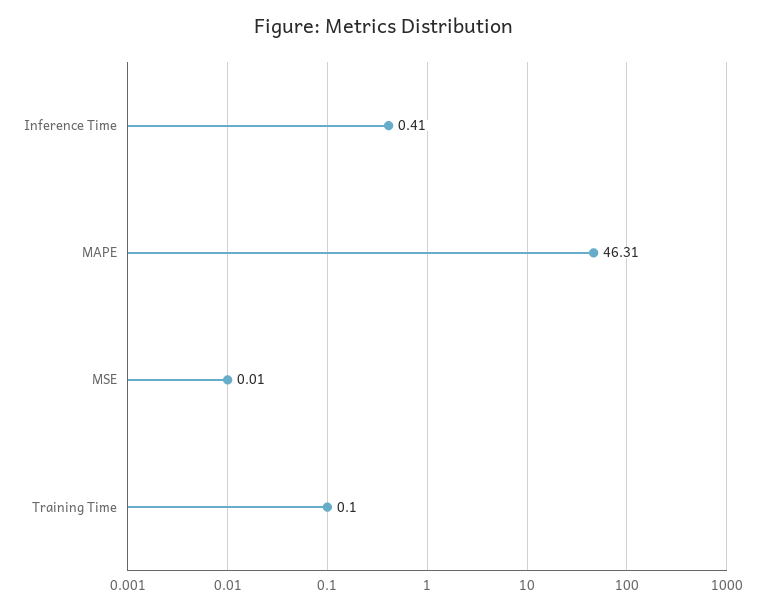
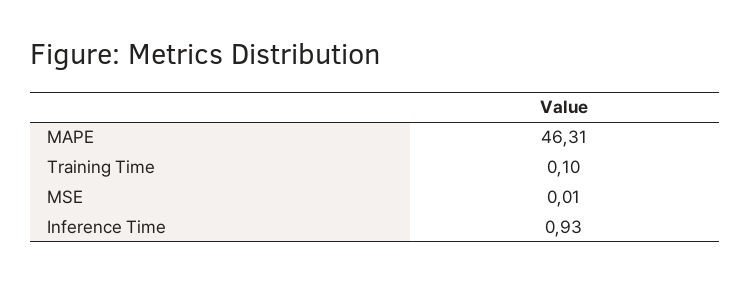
Inference Time: 0.41 -> 0.93

